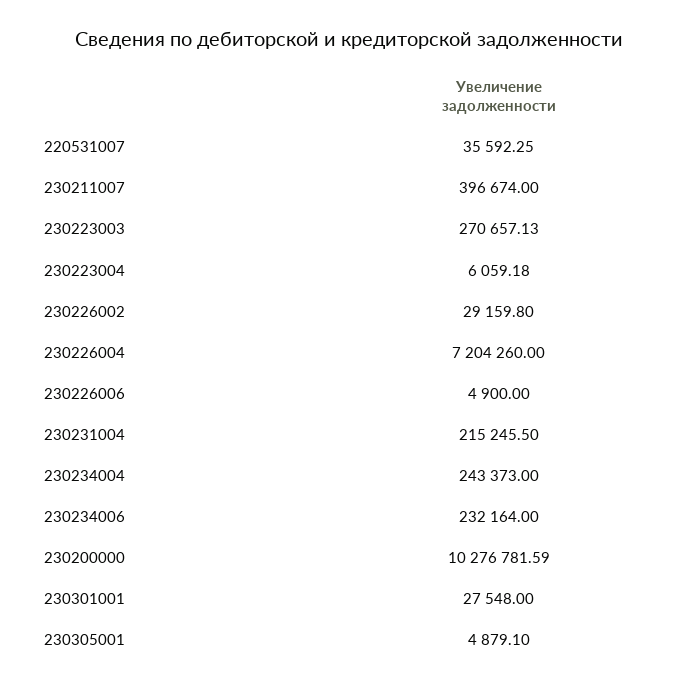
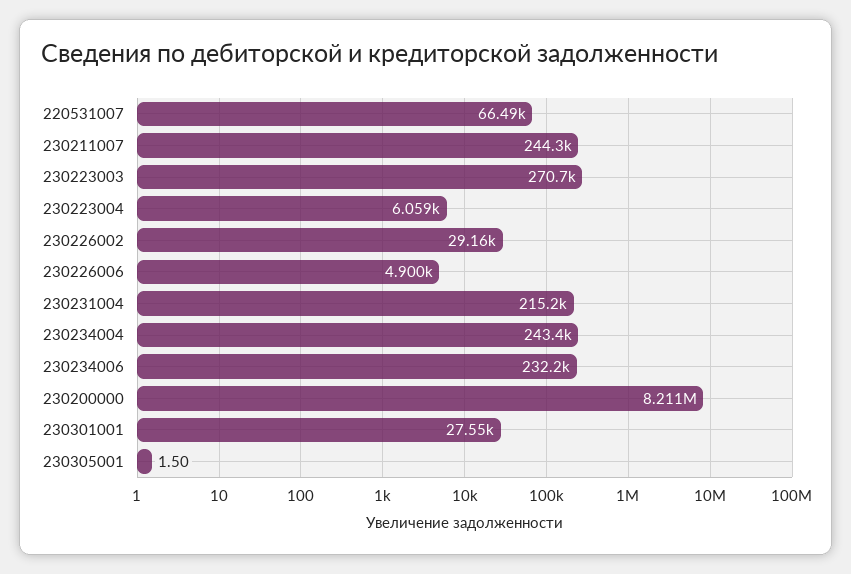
220531007: 35592.25 -> 66490
230211007: 396674 -> 244300
230226004: 7204260 -> none
230200000: 10276781.59 -> 8211000
230305001: 4879.1 -> 1.5

